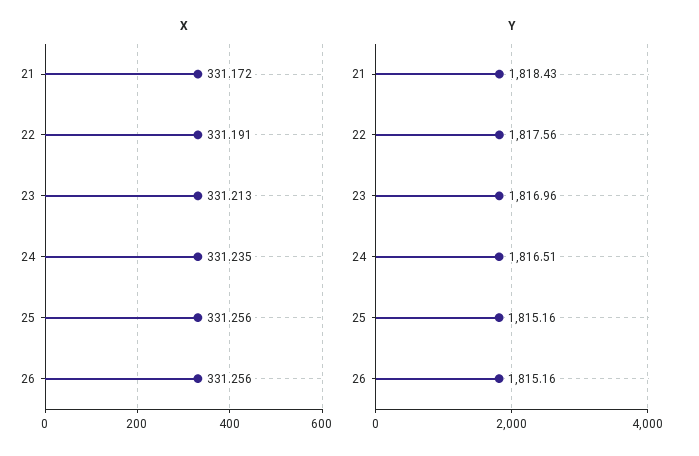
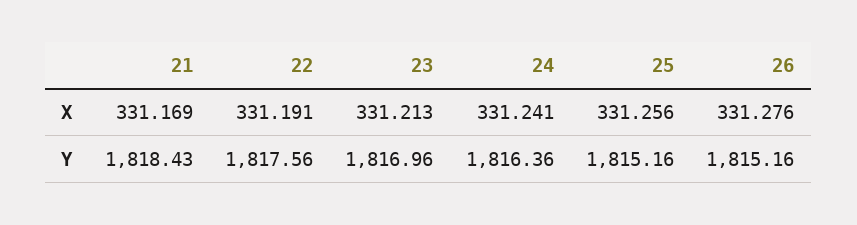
X, 21: 331.172 -> 331.169
X, 24: 331.235 -> 331.241
X, 26: 331.256 -> 331.276
Y, 24: 1816.51 -> 1816.36

